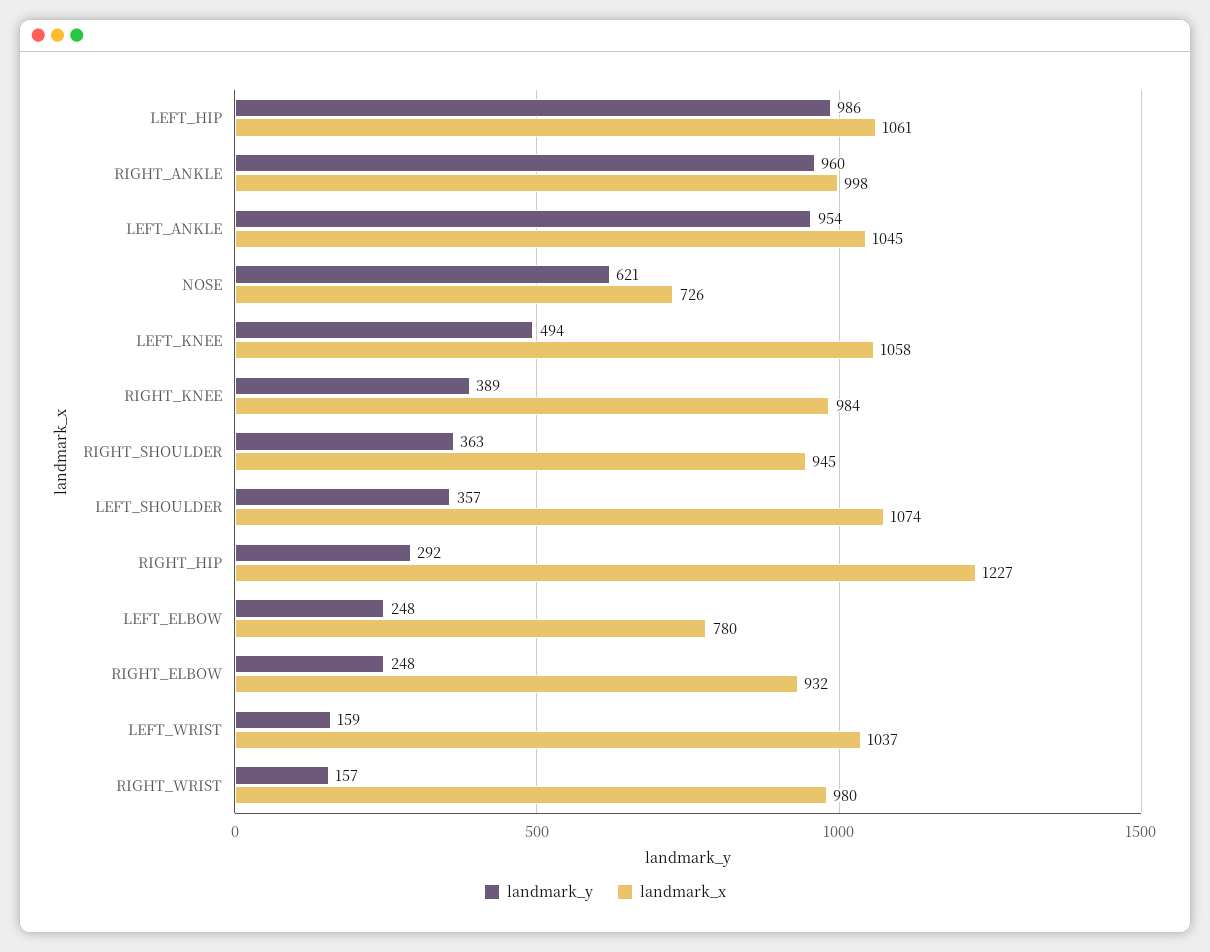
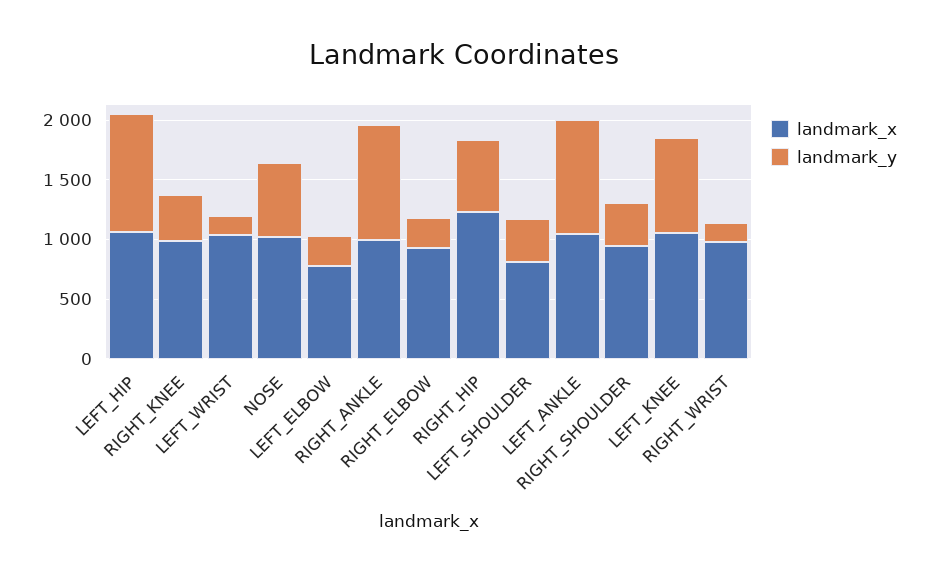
landmark_x, NOSE: 726 -> 1000
landmark_y, LEFT_KNEE: 494 -> 800
landmark_x, LEFT_SHOULDER: 1074 -> 800
landmark_y, RIGHT_HIP: 292 -> 600

